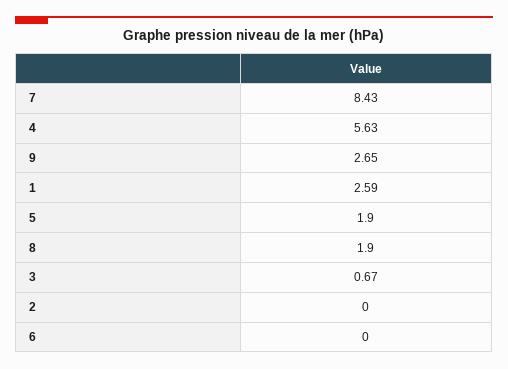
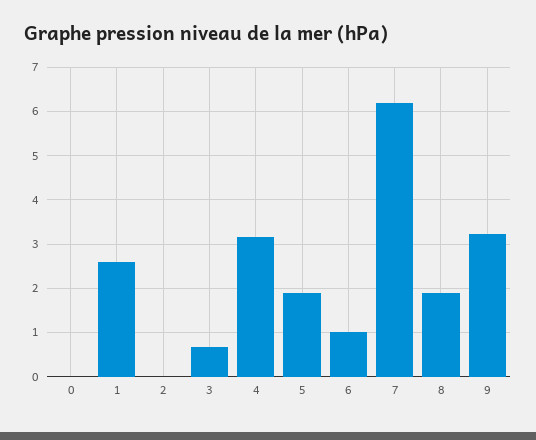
7: 8.43 -> 6.2
4: 5.63 -> 3.2
9: 2.65 -> 3.2
6: 0 -> 1
0: none -> 0

